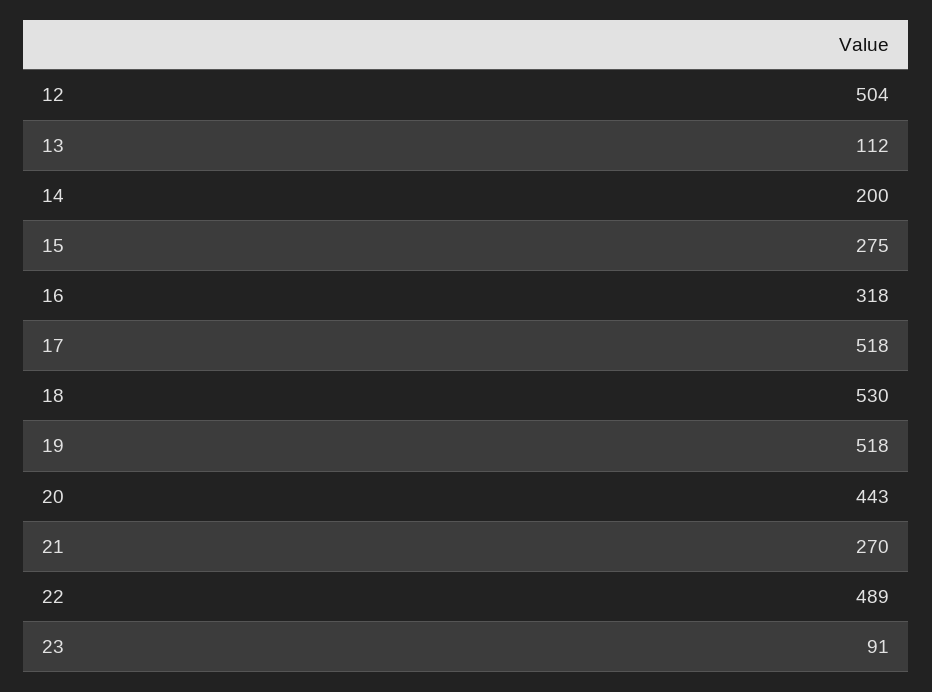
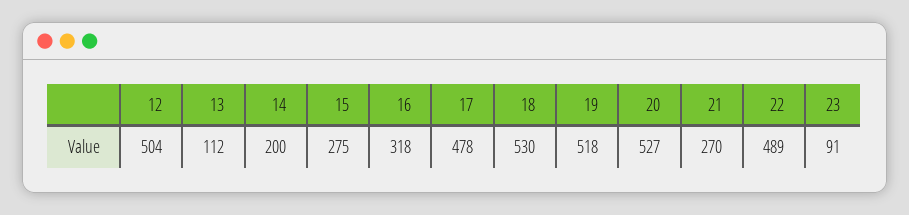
17: 518 -> 478
20: 443 -> 527

